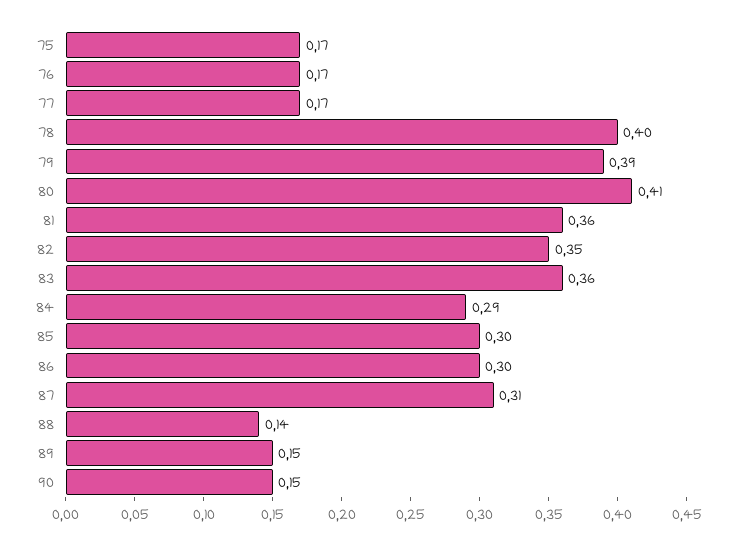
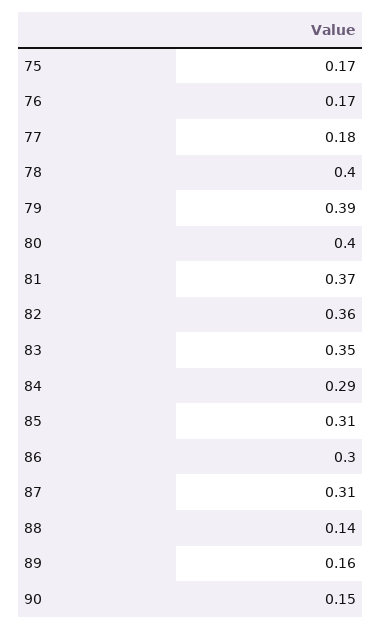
77: 0.17 -> 0.18
80: 0.41 -> 0.4
81: 0.36 -> 0.37
82: 0.35 -> 0.36
83: 0.36 -> 0.35
85: 0.3 -> 0.31
89: 0.15 -> 0.16

